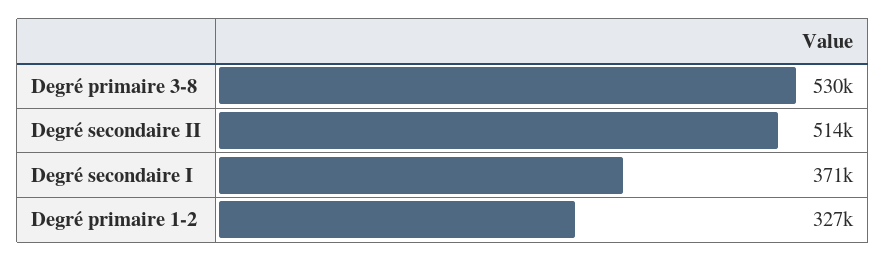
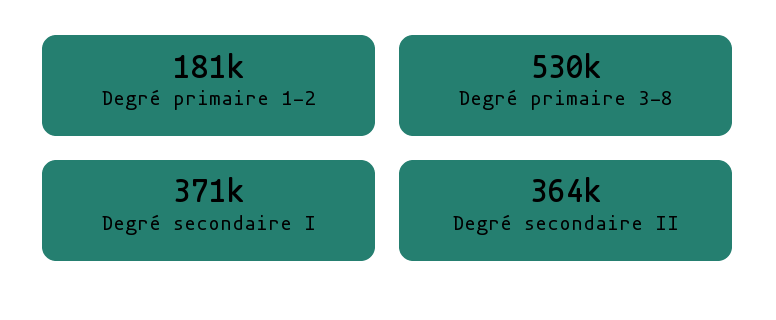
Degré secondaire II: 514000 -> 364000
Degré primaire 1-2: 327000 -> 181000

